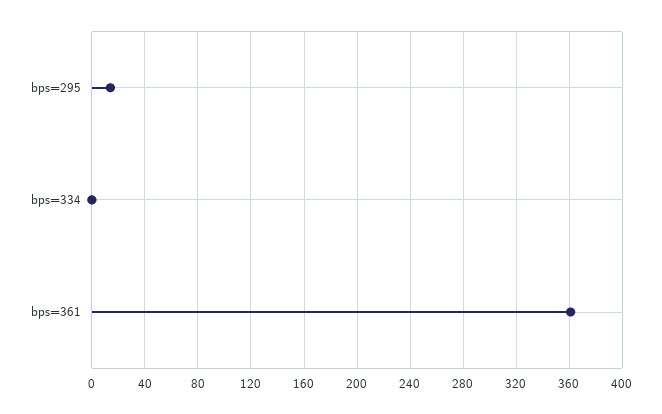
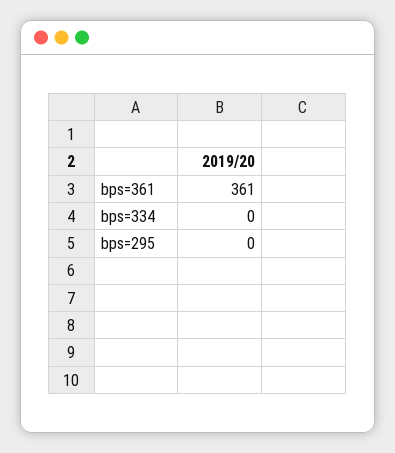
bps=295: 15 -> 0

